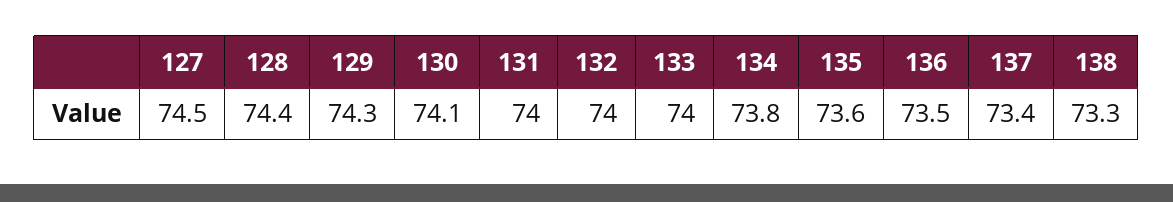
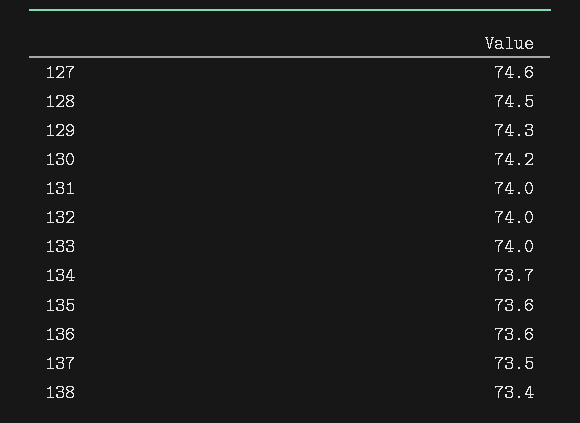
127: 74.5 -> 74.6
128: 74.4 -> 74.5
130: 74.1 -> 74.2
134: 73.8 -> 73.7
136: 73.5 -> 73.6
137: 73.4 -> 73.5
138: 73.3 -> 73.4

